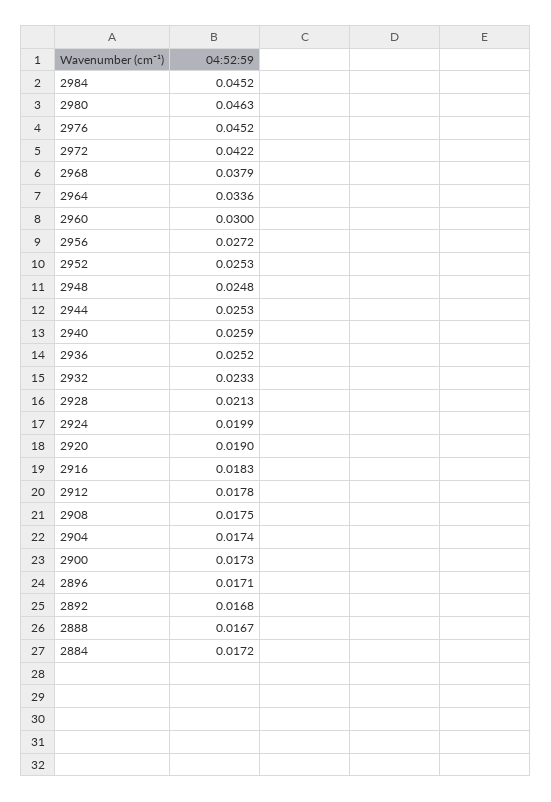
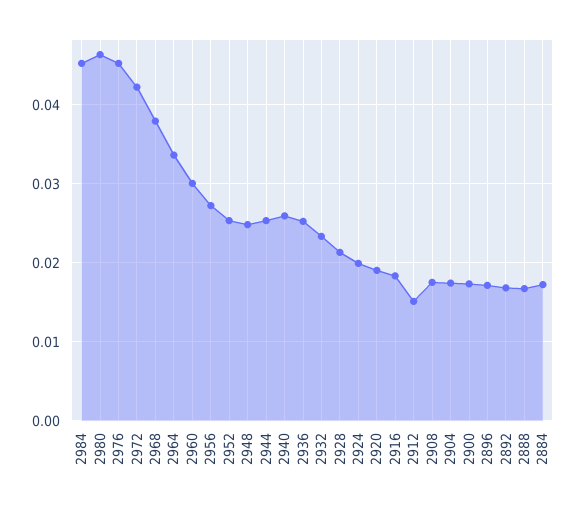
2912: 0.0178 -> 0.015

